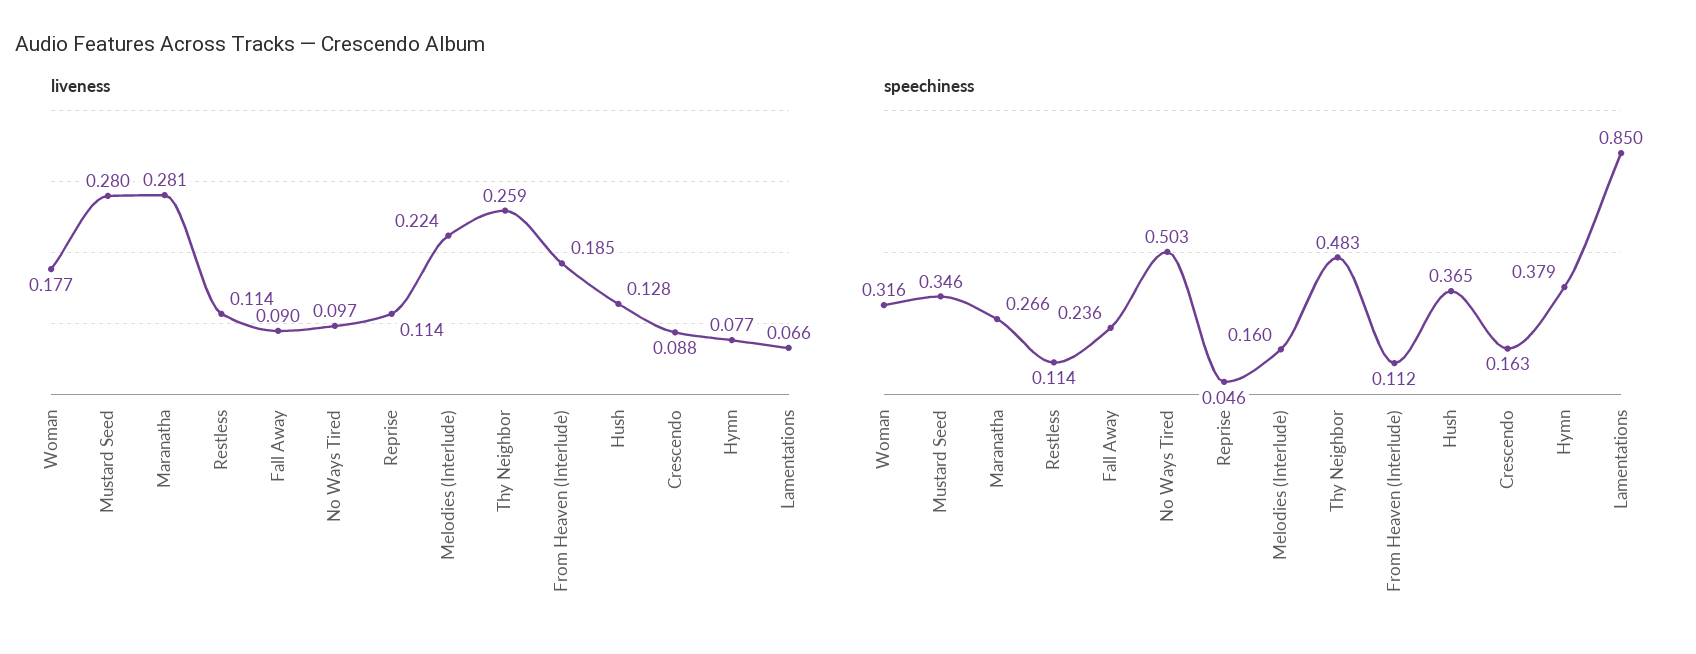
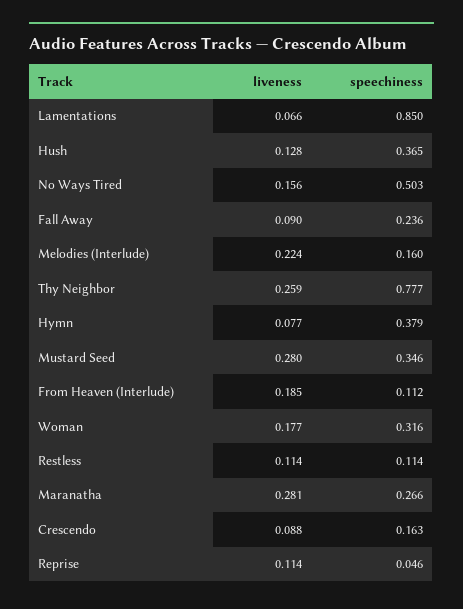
liveness, No Ways Tired: 0.097 -> 0.156
speechiness, Thy Neighbor: 0.483 -> 0.777

